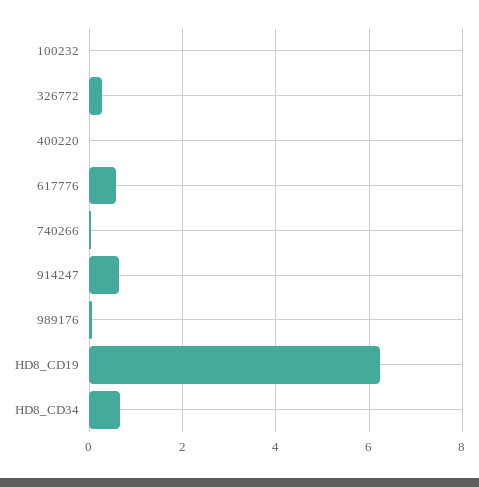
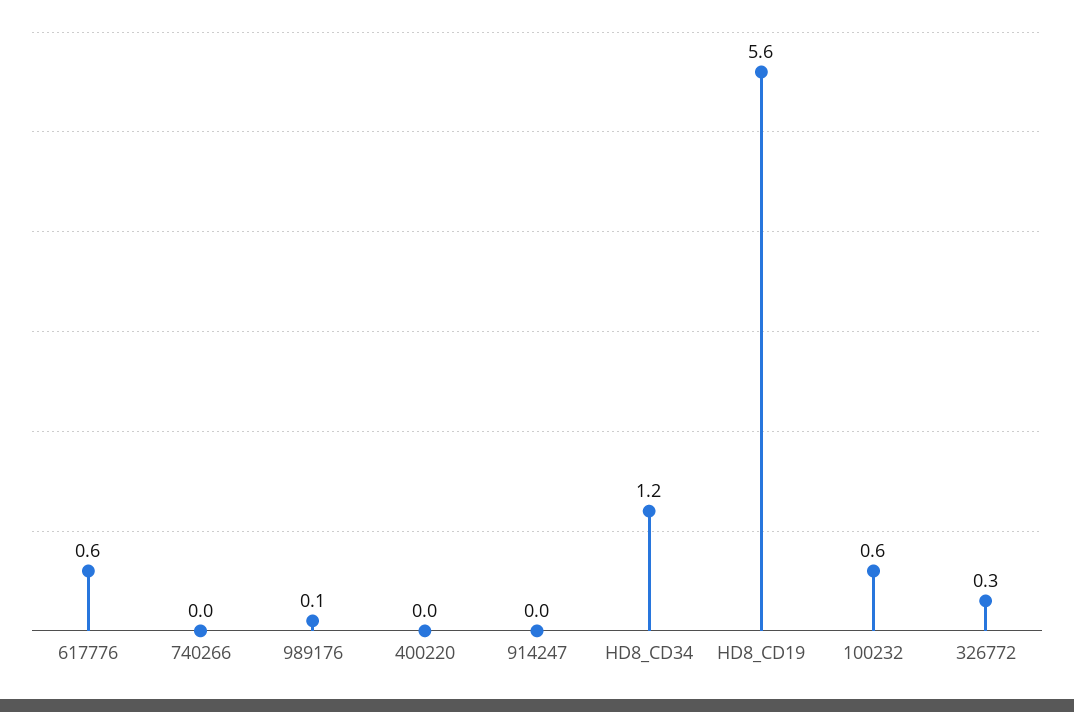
100232: 0 -> 0.6
914247: 0.6 -> 0
HD8_CD19: 6.2 -> 5.6
HD8_CD34: 0.6 -> 1.2

